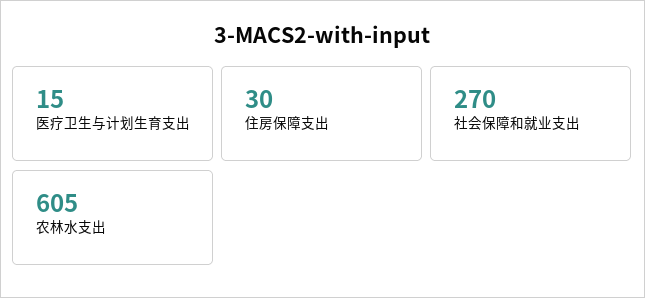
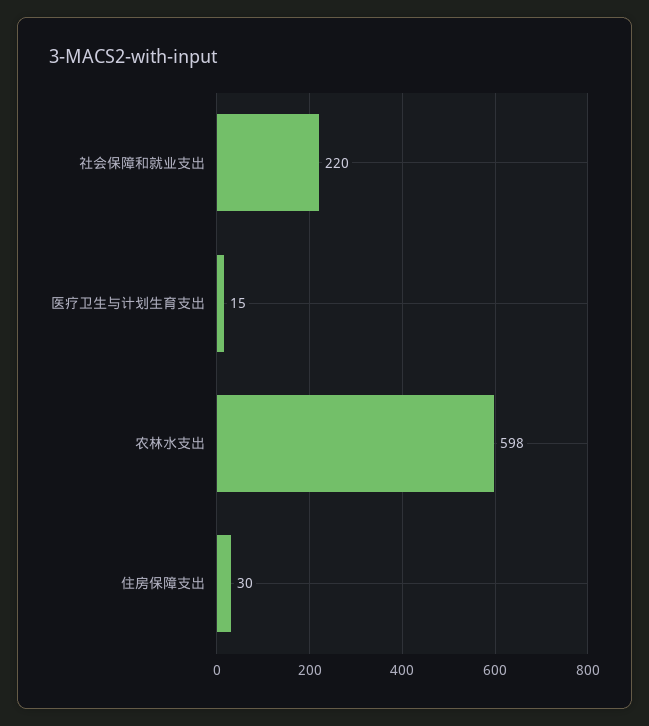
社会保障和就业支出: 270 -> 220
农林水支出: 605 -> 598

